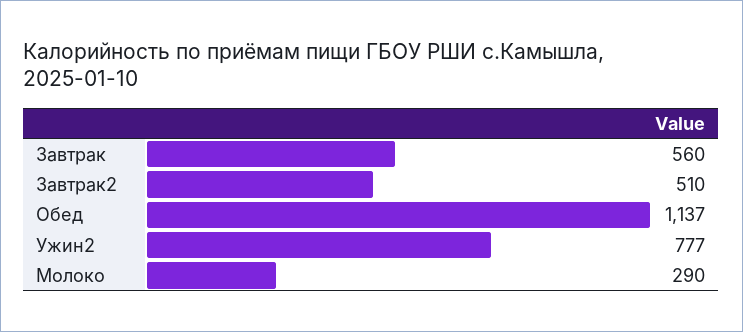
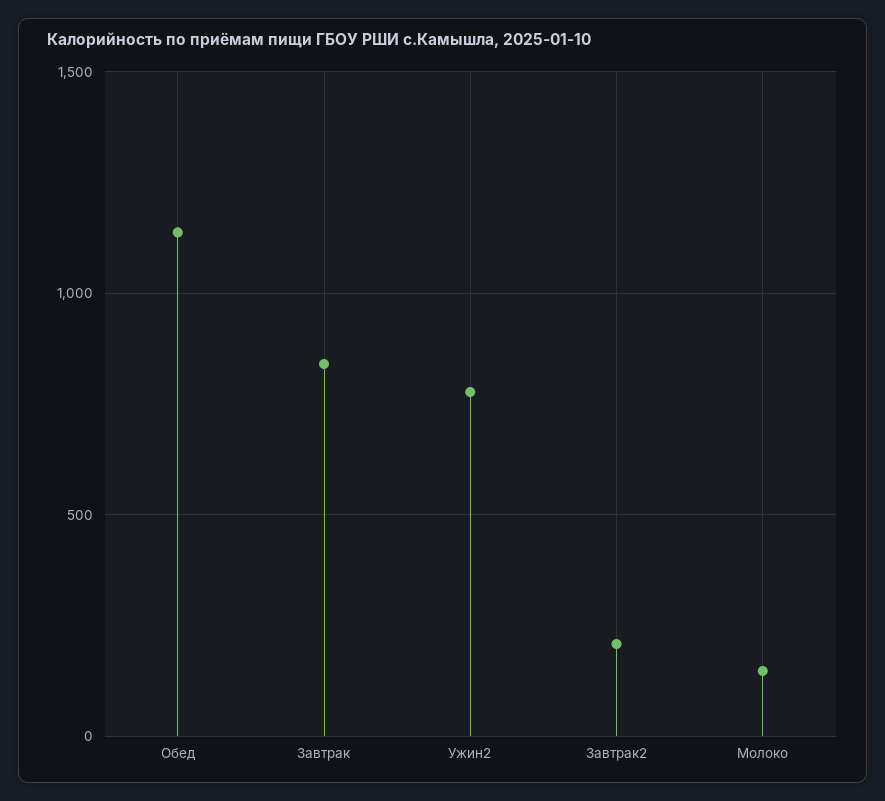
Завтрак: 560 -> 850
Завтрак2: 510 -> 200
Молоко: 290 -> 150

